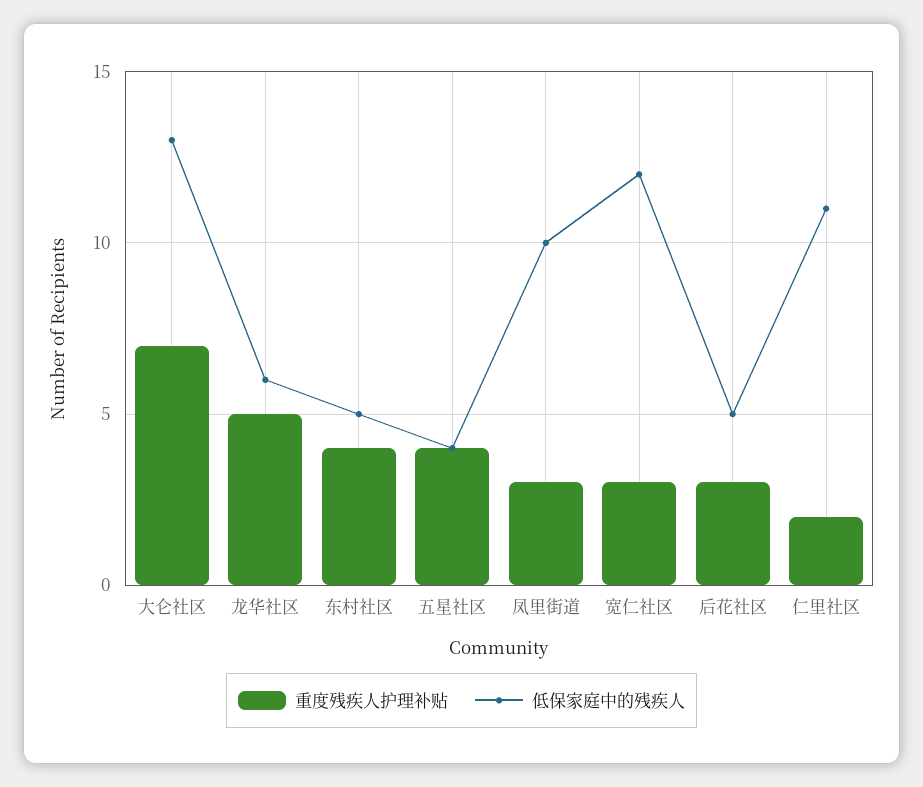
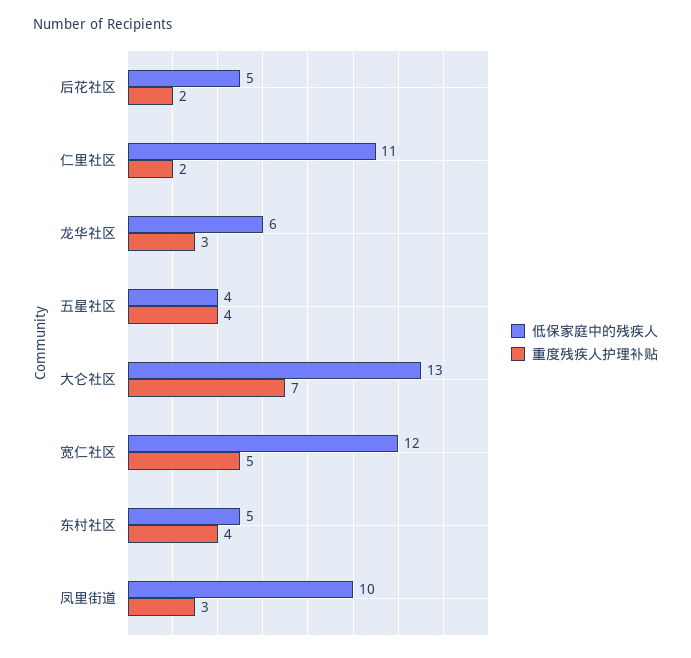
重度残疾人护理补贴, 龙华社区: 5 -> 3
重度残疾人护理补贴, 宽仁社区: 3 -> 5
重度残疾人护理补贴, 后花社区: 3 -> 2

